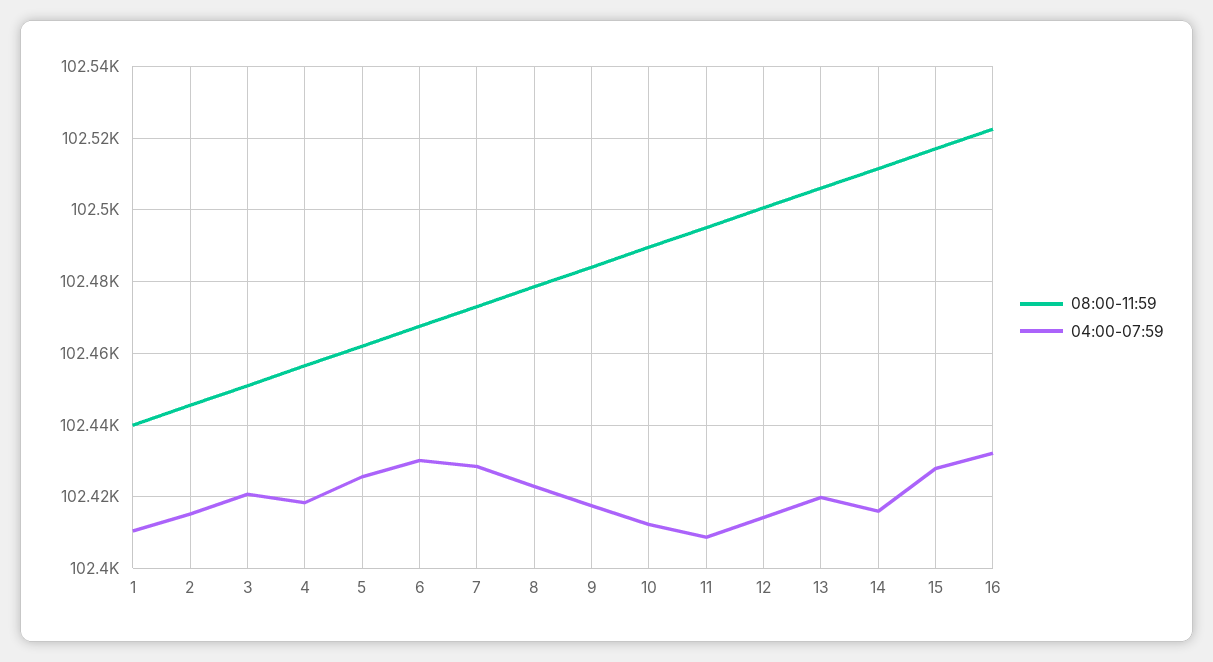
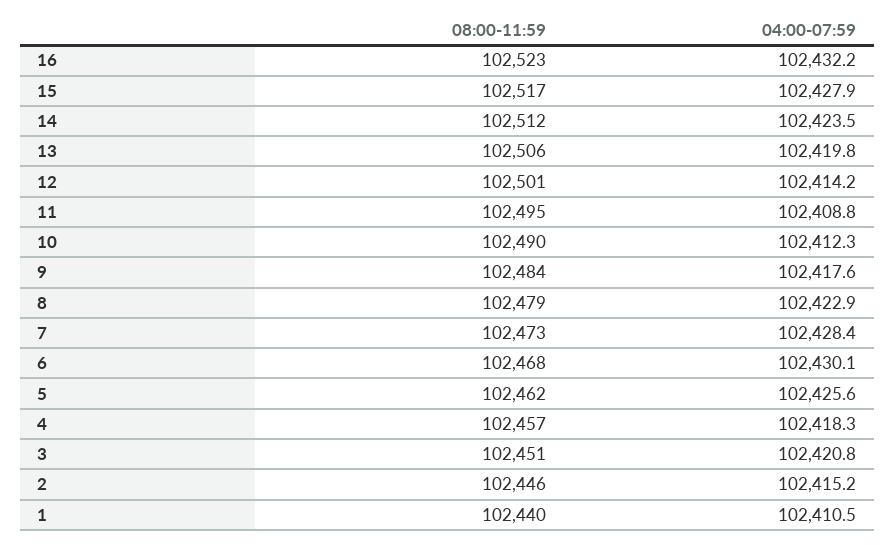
04:00-07:59, 14: 102416 -> 102423.5

